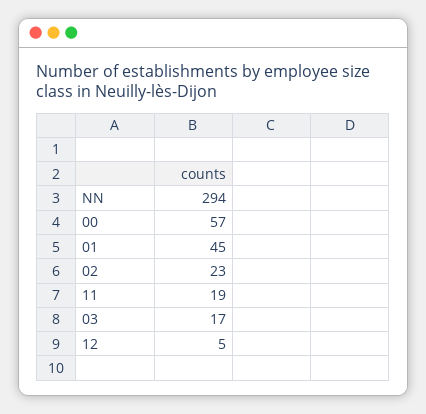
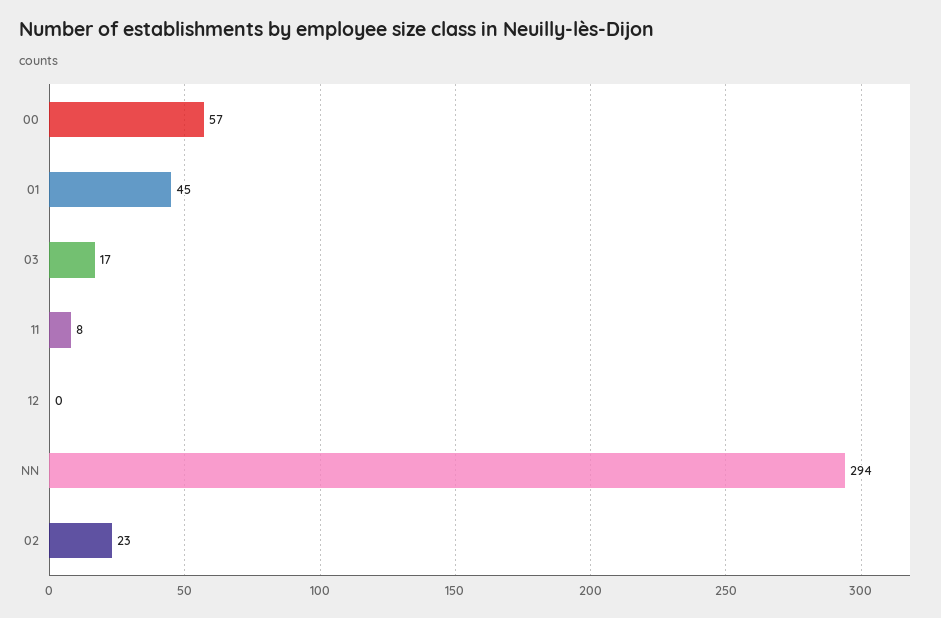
11: 19 -> 8
12: 5 -> 0

